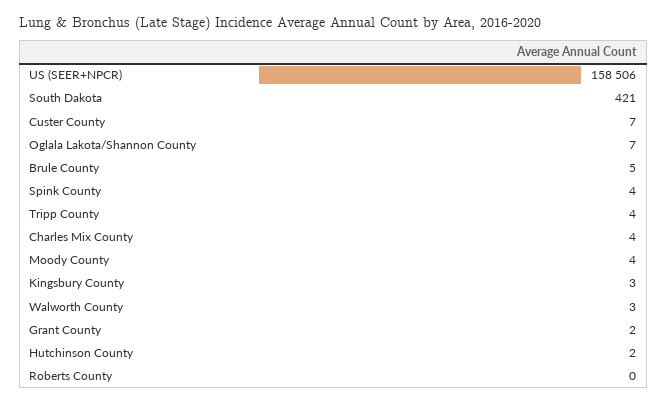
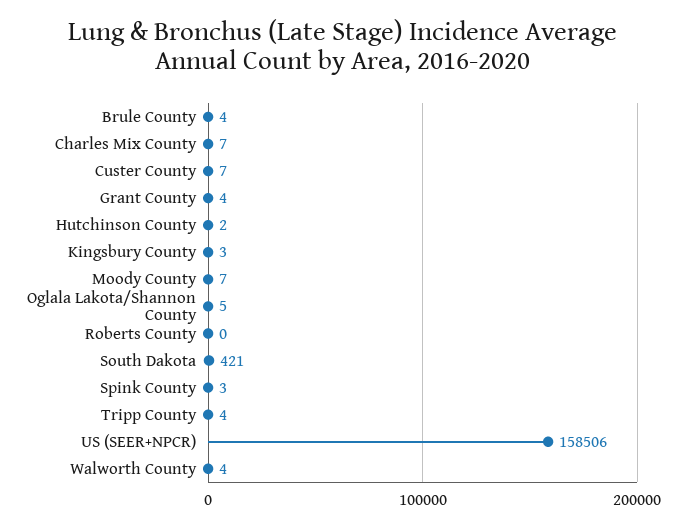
Oglala Lakota/Shannon County: 7 -> 5
Brule County: 5 -> 4
Spink County: 4 -> 3
Charles Mix County: 4 -> 7
Moody County: 4 -> 7
Walworth County: 3 -> 4
Grant County: 2 -> 4

